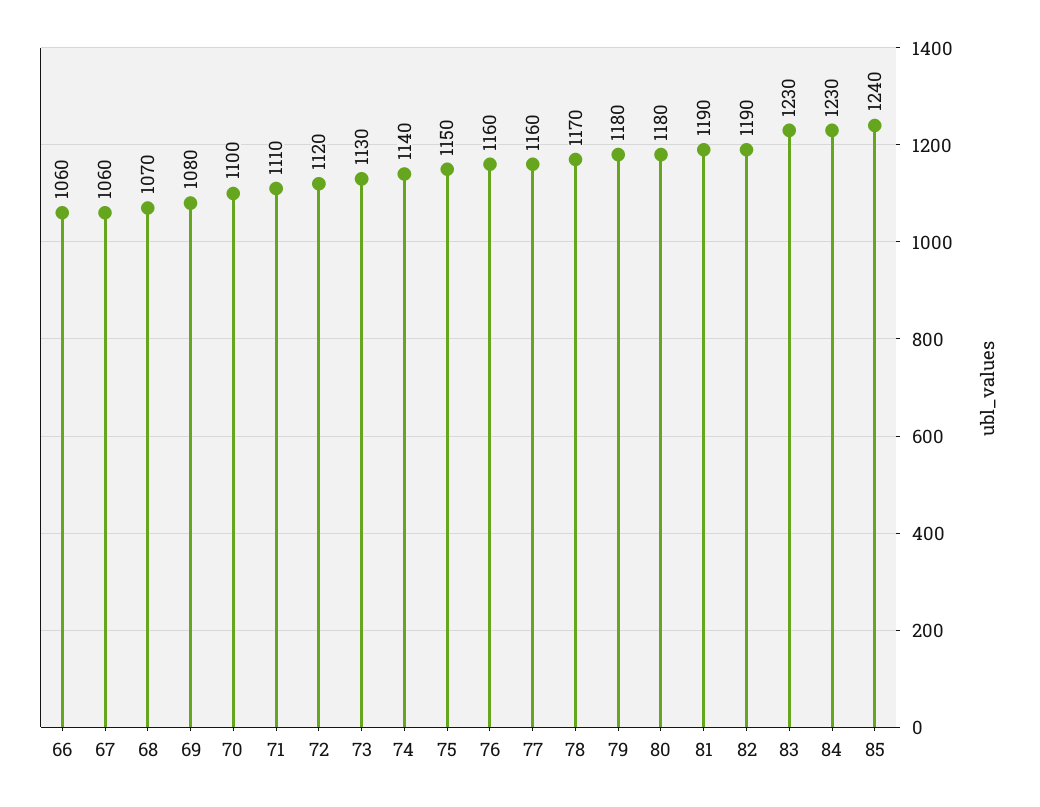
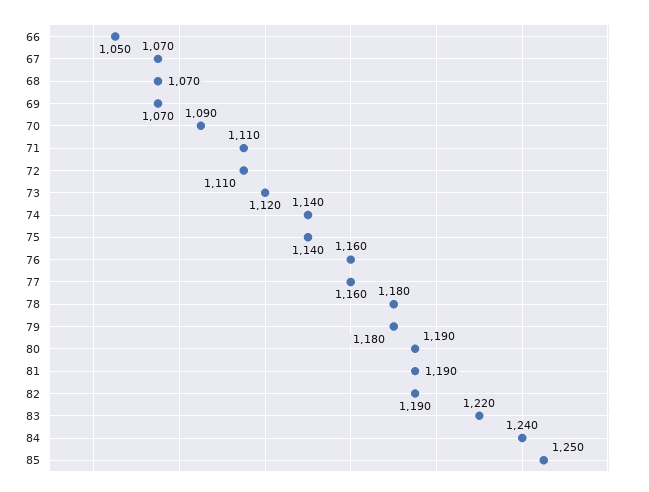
66: 1060 -> 1050
67: 1060 -> 1070
69: 1080 -> 1070
70: 1100 -> 1090
72: 1120 -> 1110
73: 1130 -> 1120
75: 1150 -> 1140
78: 1170 -> 1180
80: 1180 -> 1190
83: 1230 -> 1220
84: 1230 -> 1240
85: 1240 -> 1250

